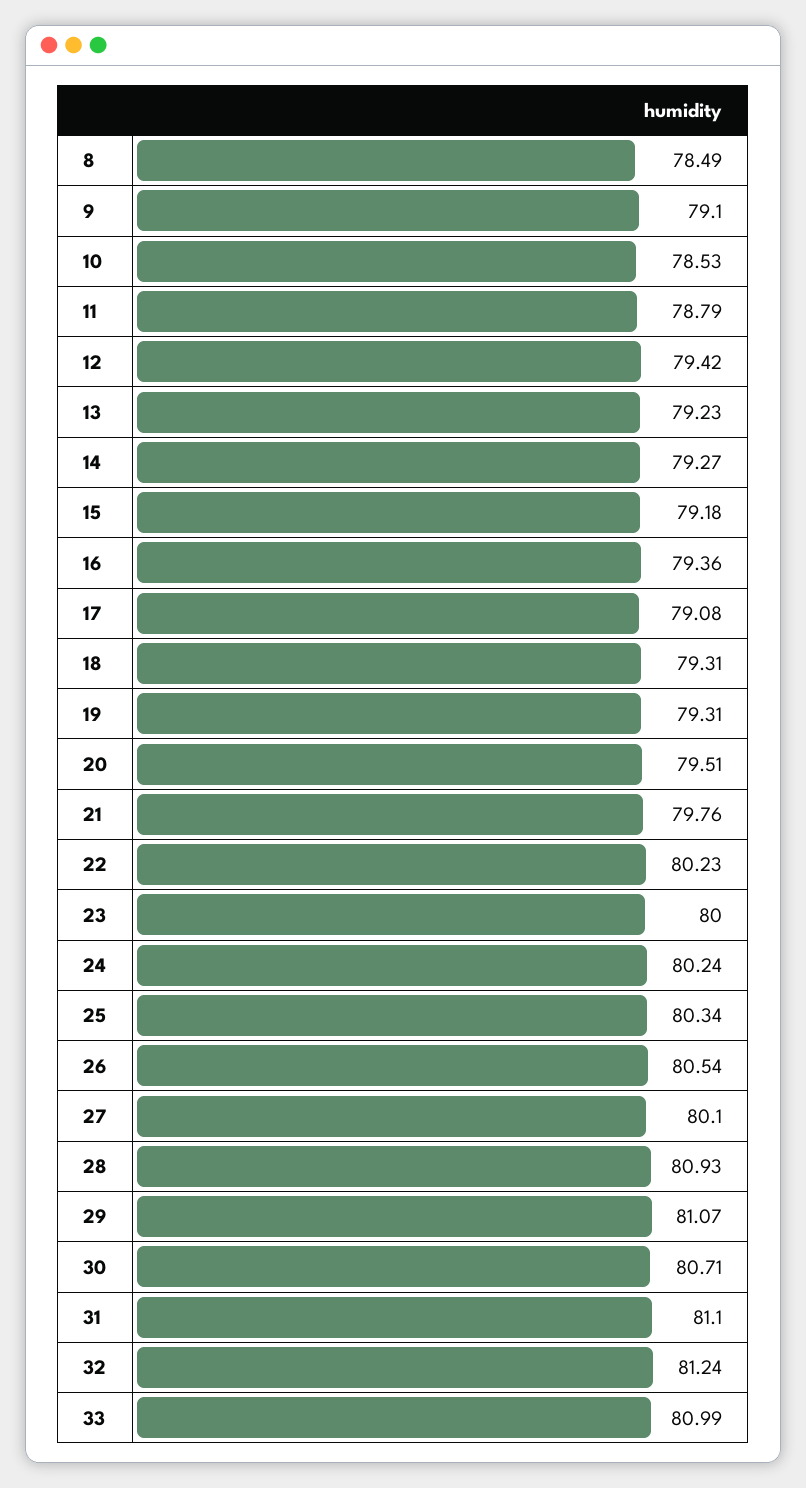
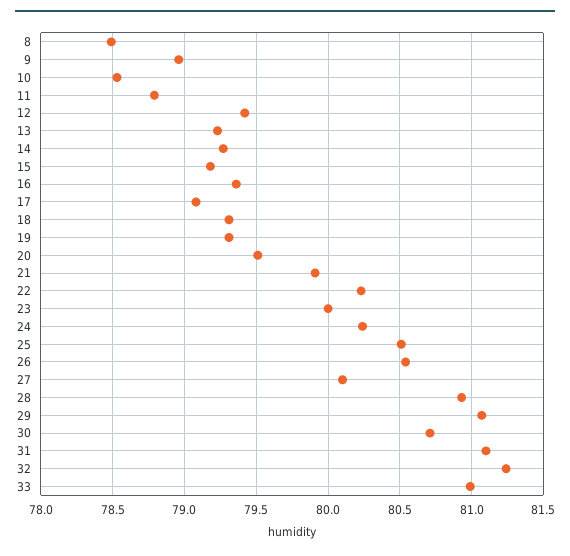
9: 79.1 -> 78.95
21: 79.76 -> 79.9
25: 80.34 -> 80.5

